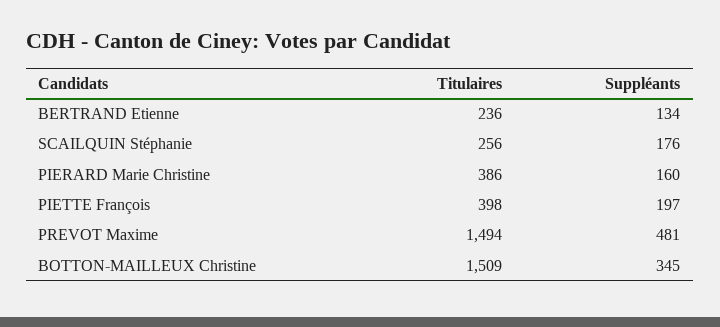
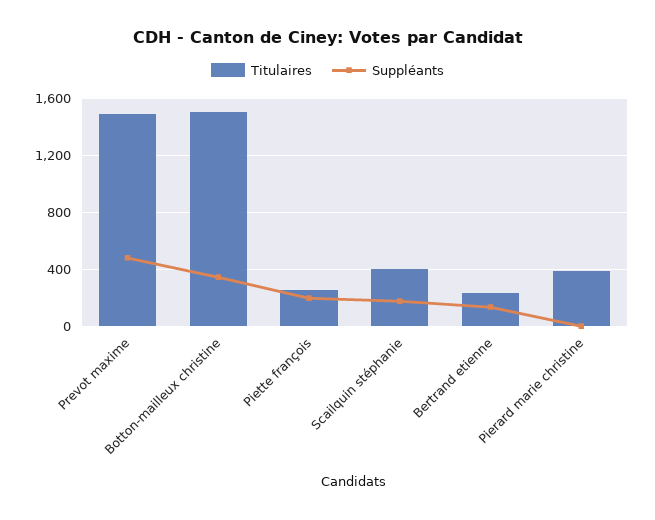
Titulaires, SCAILQUIN Stéphanie: 256 -> 400
Suppléants, PIERARD Marie Christine: 160 -> 0
Titulaires, PIETTE François: 398 -> 250

